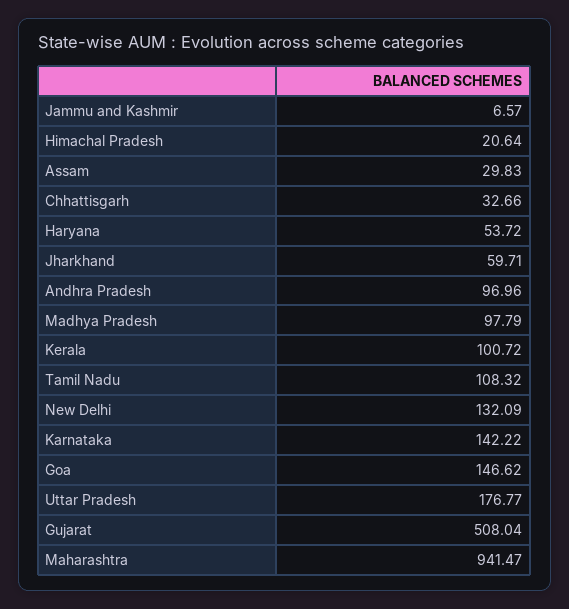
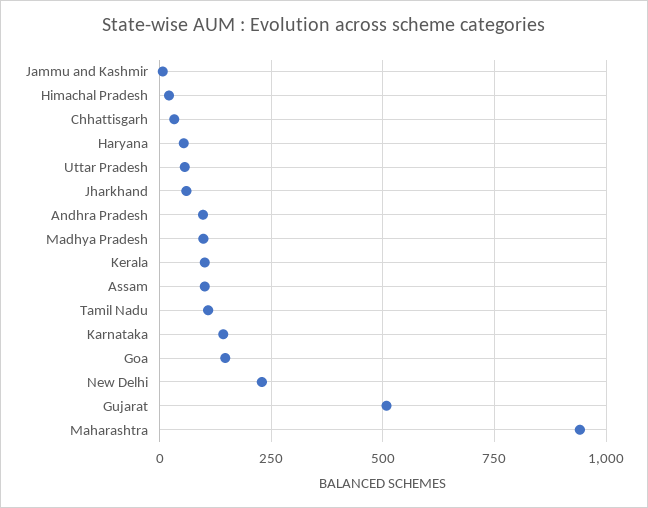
Assam: 29.83 -> 100
New Delhi: 132.09 -> 225
Uttar Pradesh: 176.77 -> 50

